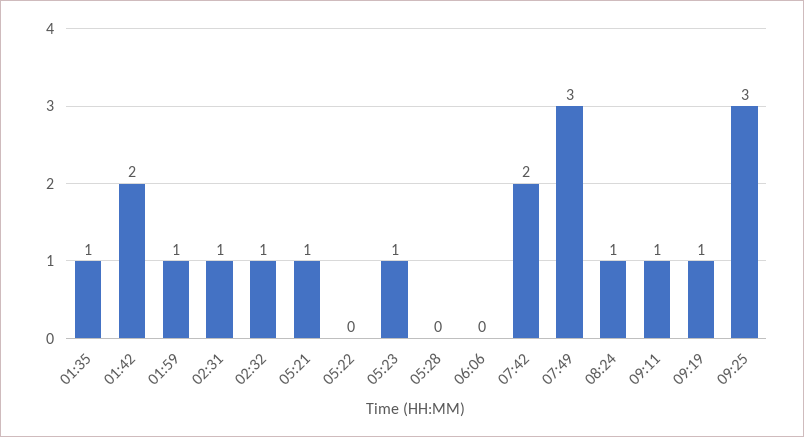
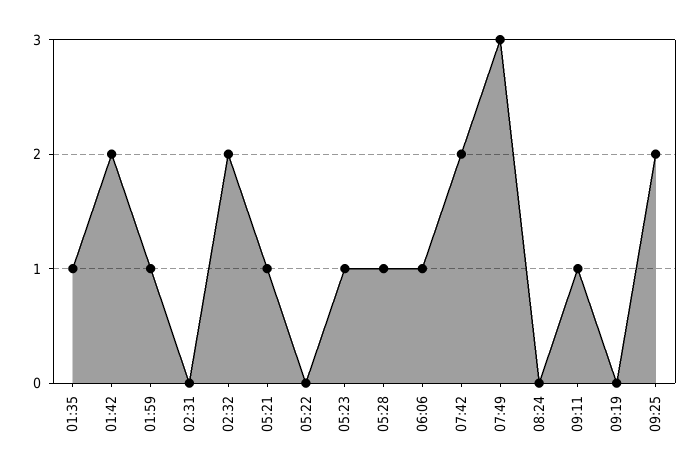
02:31: 1 -> 0
02:32: 1 -> 2
05:28: 0 -> 1
06:06: 0 -> 1
08:24: 1 -> 0
09:19: 1 -> 0
09:25: 3 -> 2

